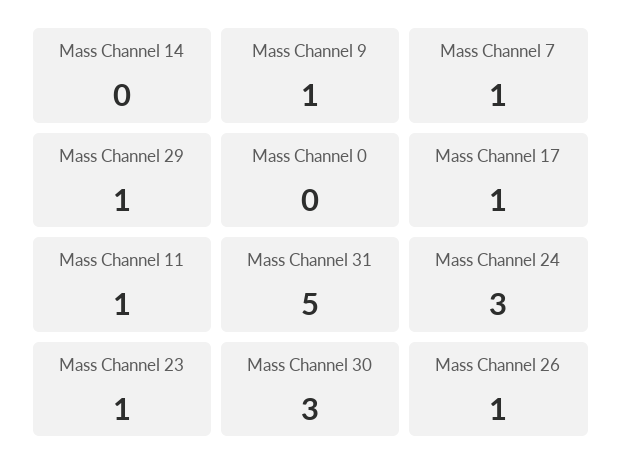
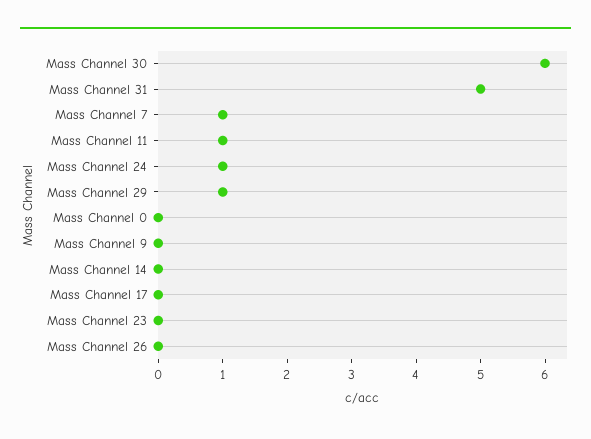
Mass Channel 9: 1 -> 0
Mass Channel 17: 1 -> 0
Mass Channel 24: 3 -> 1
Mass Channel 23: 1 -> 0
Mass Channel 30: 3 -> 6
Mass Channel 26: 1 -> 0

